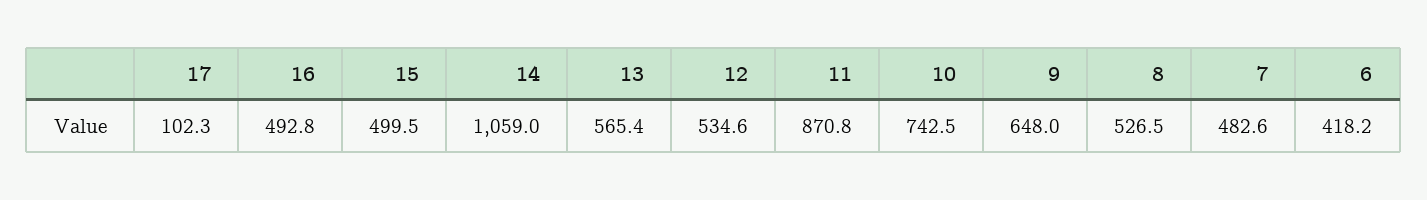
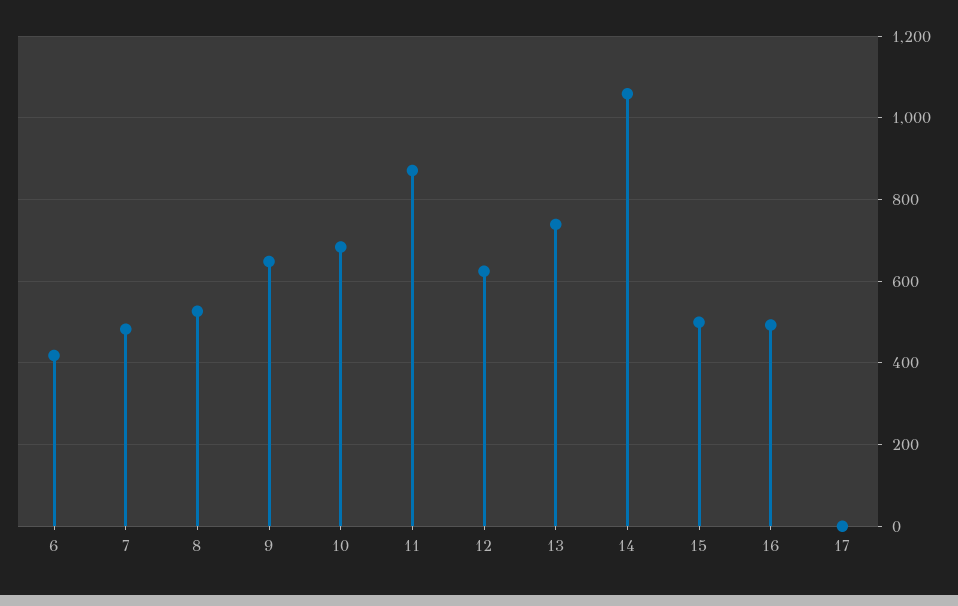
17: 102.3 -> 0
13: 565.4 -> 740
12: 534.6 -> 620
10: 742.5 -> 680

